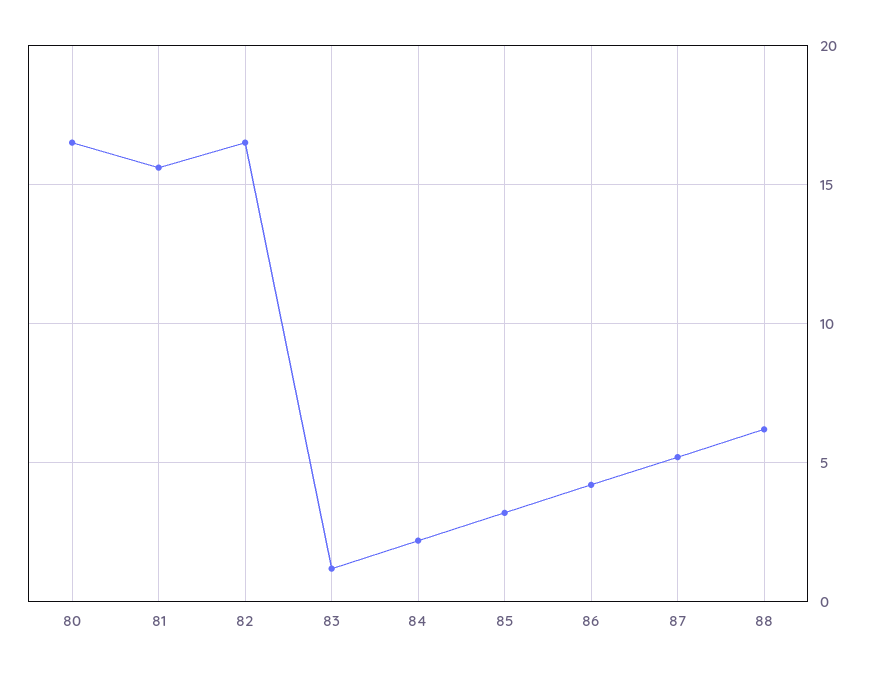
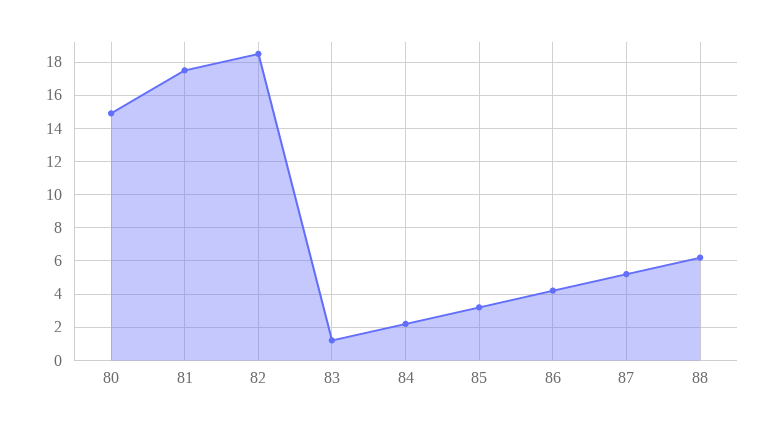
80: 16.5 -> 15
81: 15.5 -> 17.5
82: 16.5 -> 18.5

